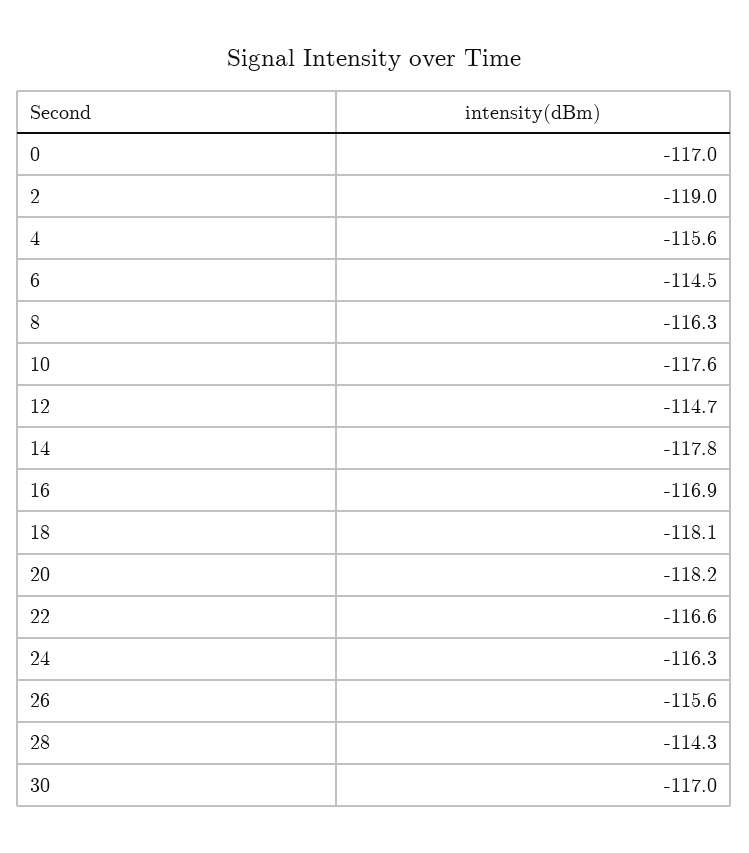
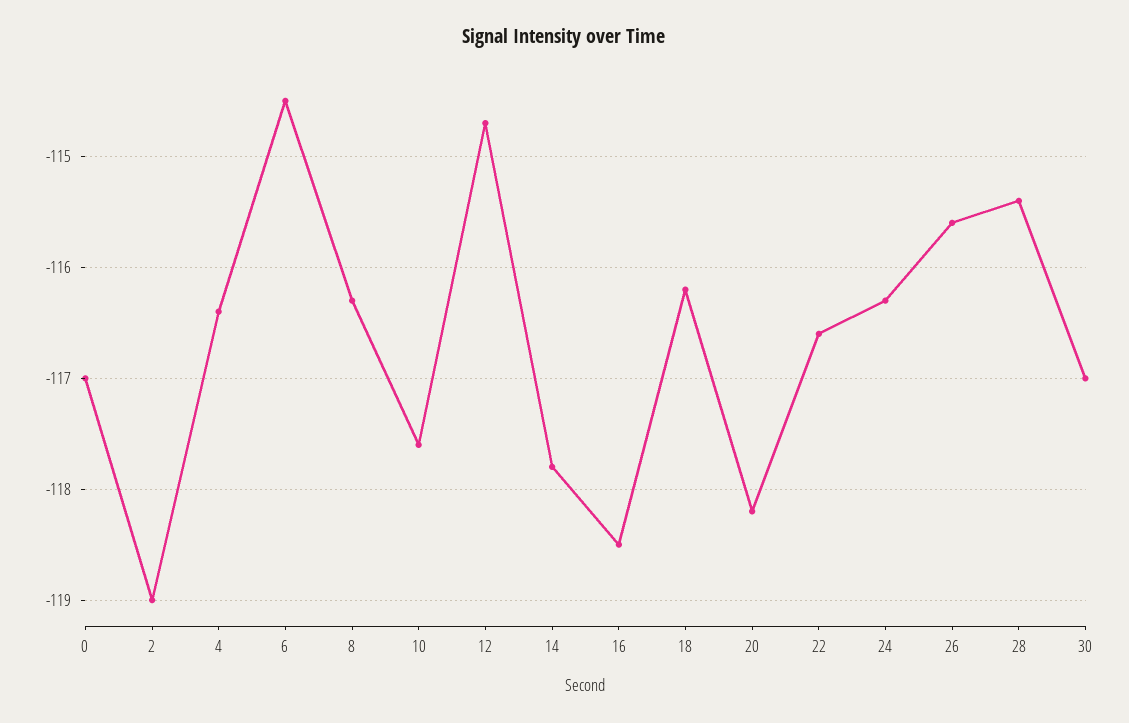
4: -115.6 -> -116.4
16: -116.9 -> -118.5
18: -118.1 -> -116.2
28: -114.3 -> -115.4

